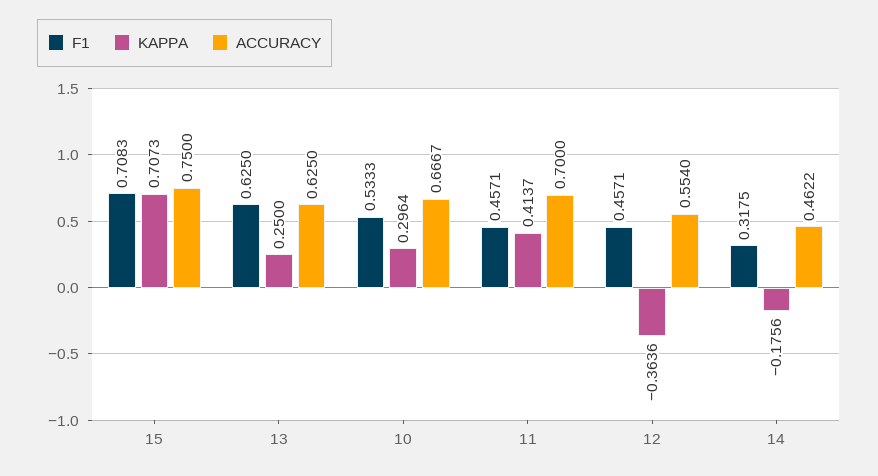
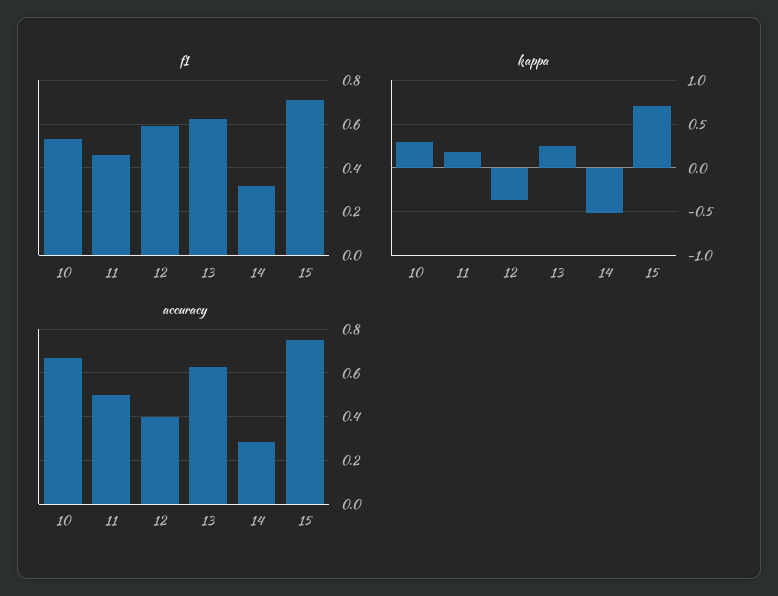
KAPPA, 11: 0.4137 -> 0.2
ACCURACY, 11: 0.7 -> 0.5
F1, 12: 0.4571 -> 0.6
ACCURACY, 12: 0.554 -> 0.4
KAPPA, 14: -0.1756 -> -0.5
ACCURACY, 14: 0.4622 -> 0.3

